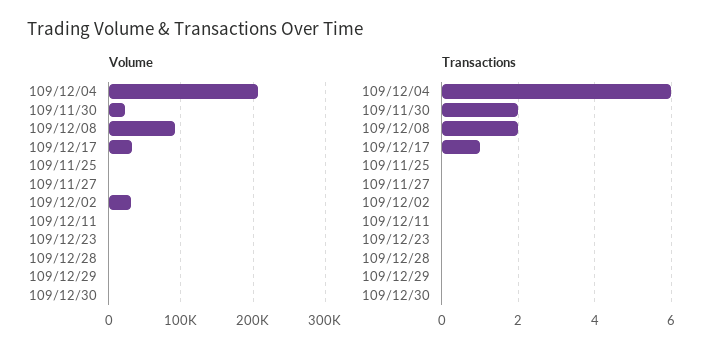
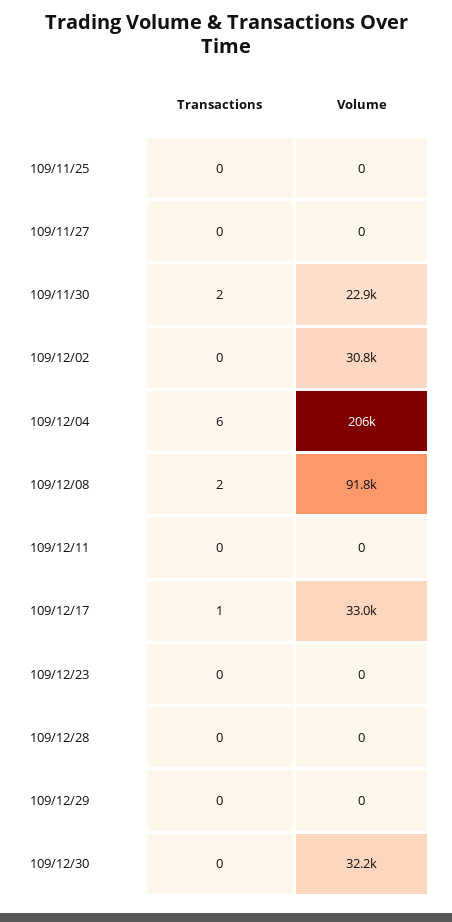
Volume, 109/12/30: 0 -> 32200

